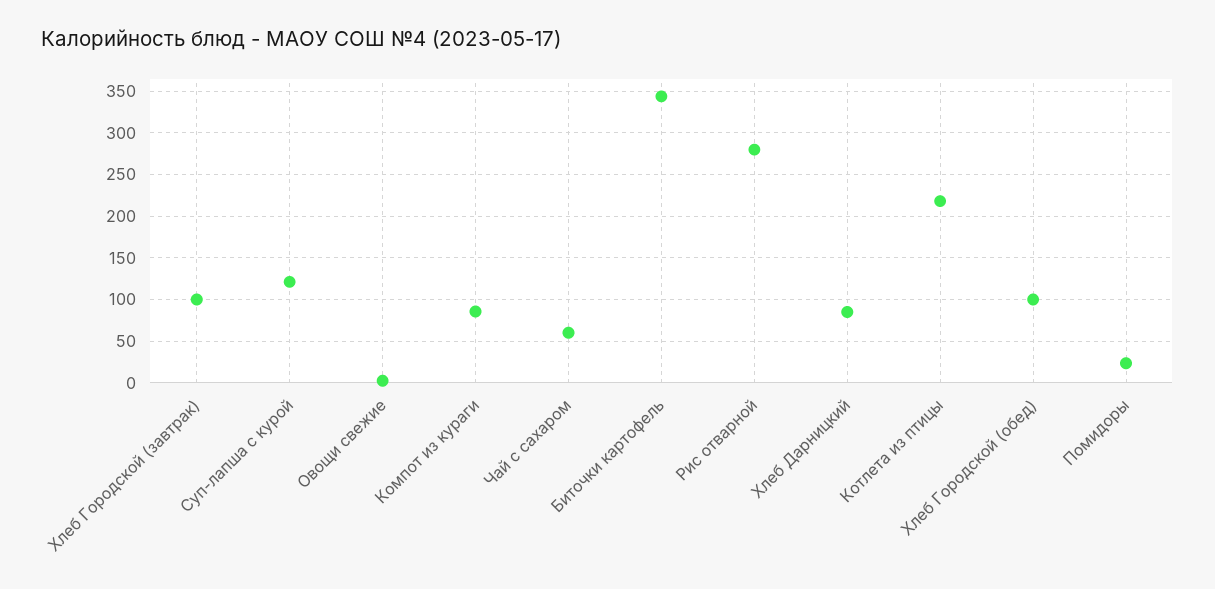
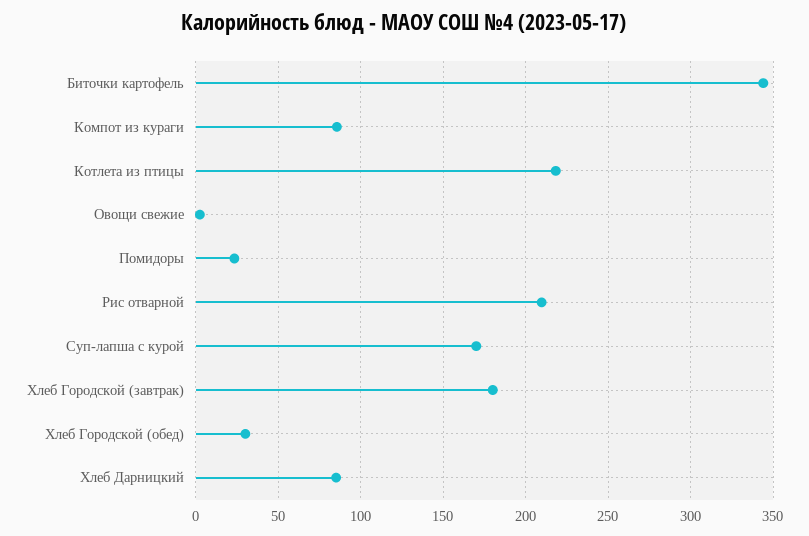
Хлеб Городской (завтрак): 100 -> 180
Суп-лапша с курой: 120 -> 170
Чай с сахаром: 60 -> none
Рис отварной: 280 -> 210
Хлеб Городской (обед): 100 -> 30

